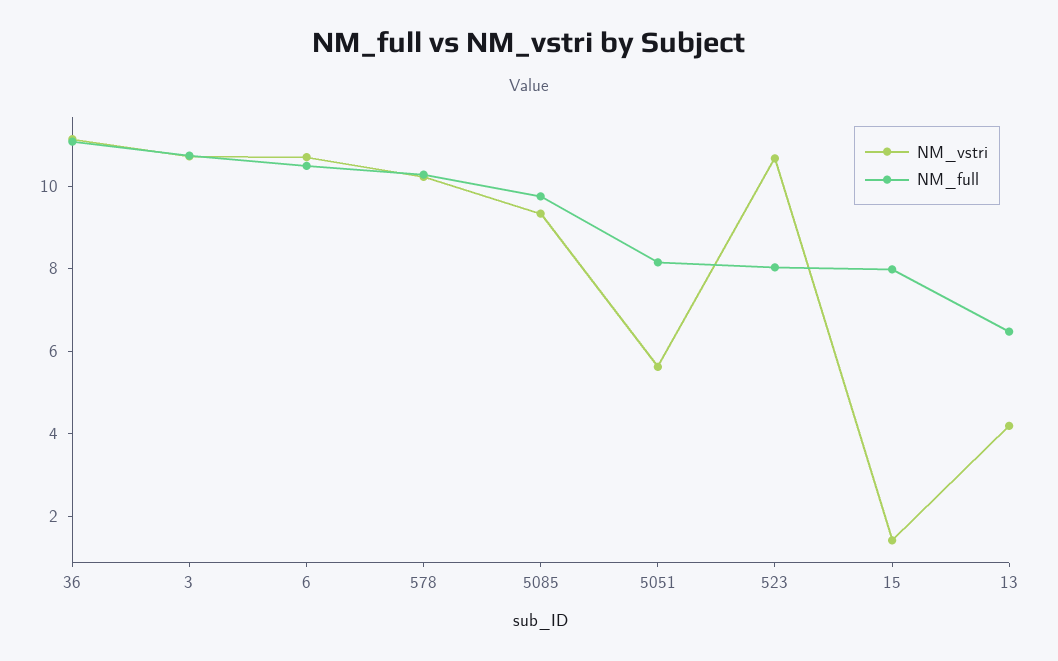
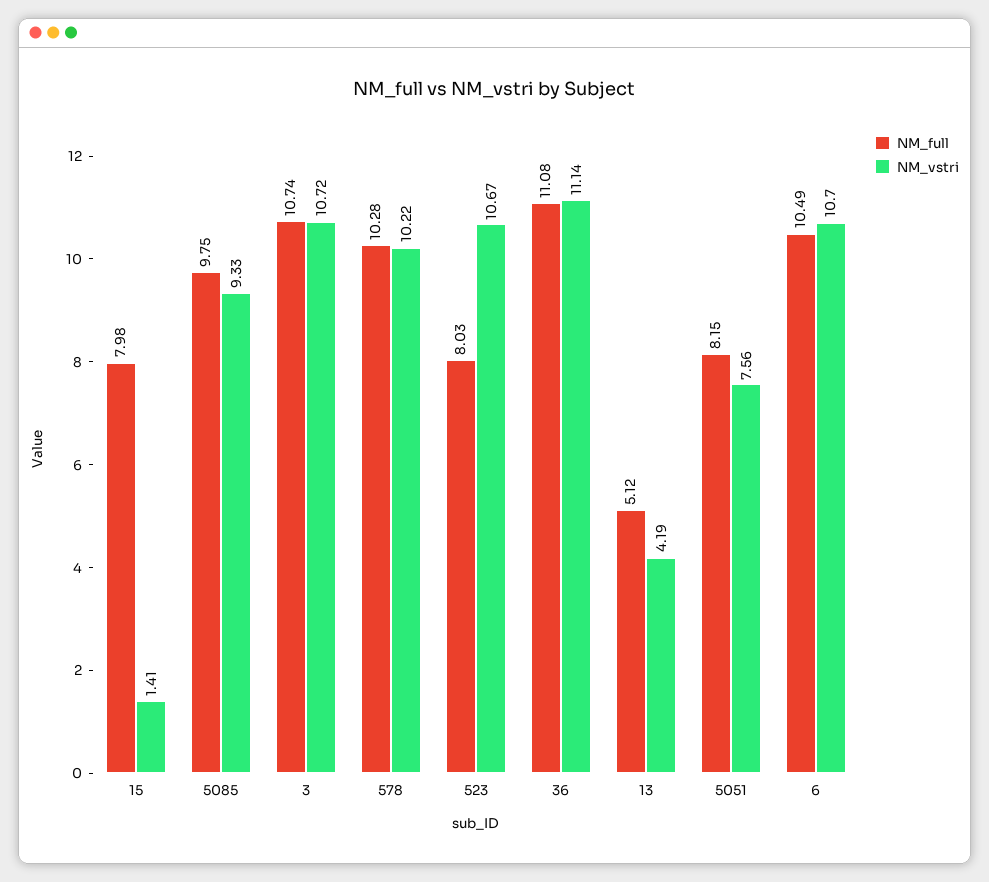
NM_vstri, 5051: 5.5 -> 7.56
NM_full, 13: 6.5 -> 5.12

